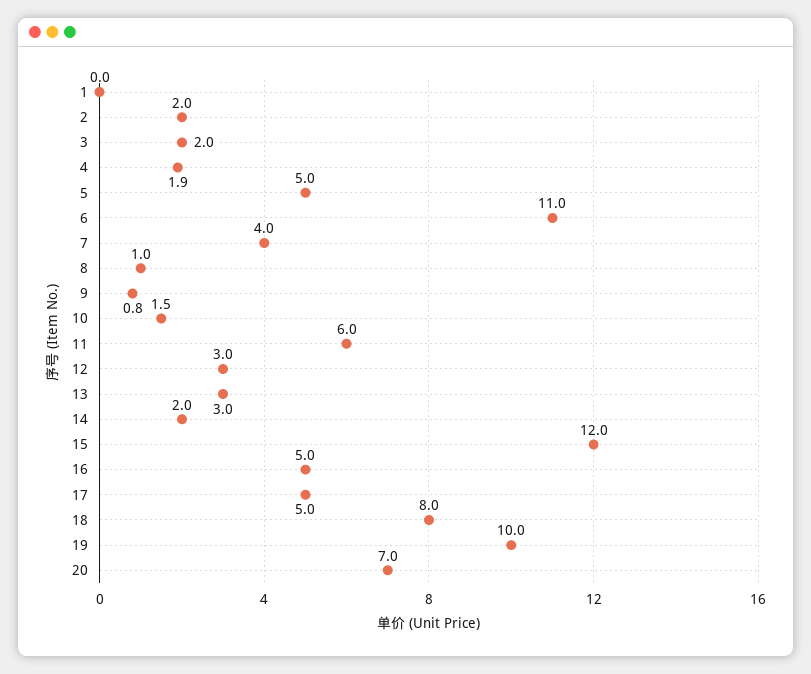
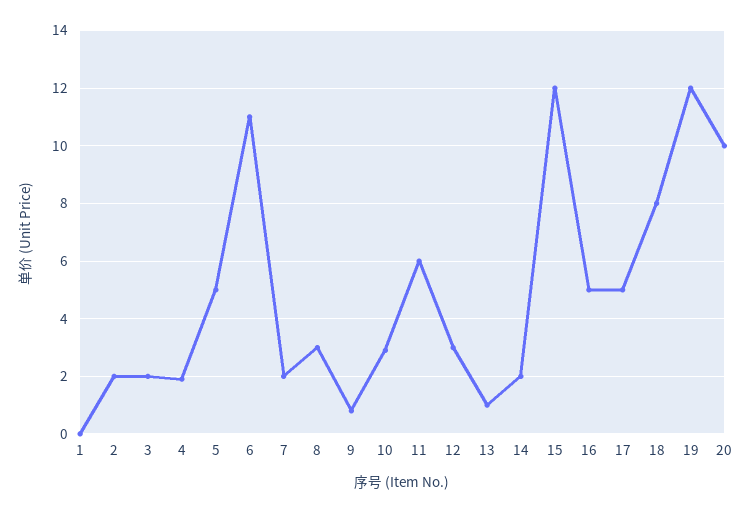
7: 4 -> 2
8: 1 -> 3
10: 1.5 -> 3
13: 3 -> 1
19: 10 -> 12
20: 7 -> 10

